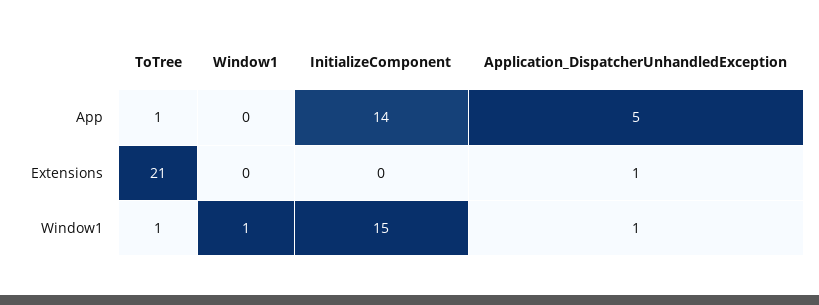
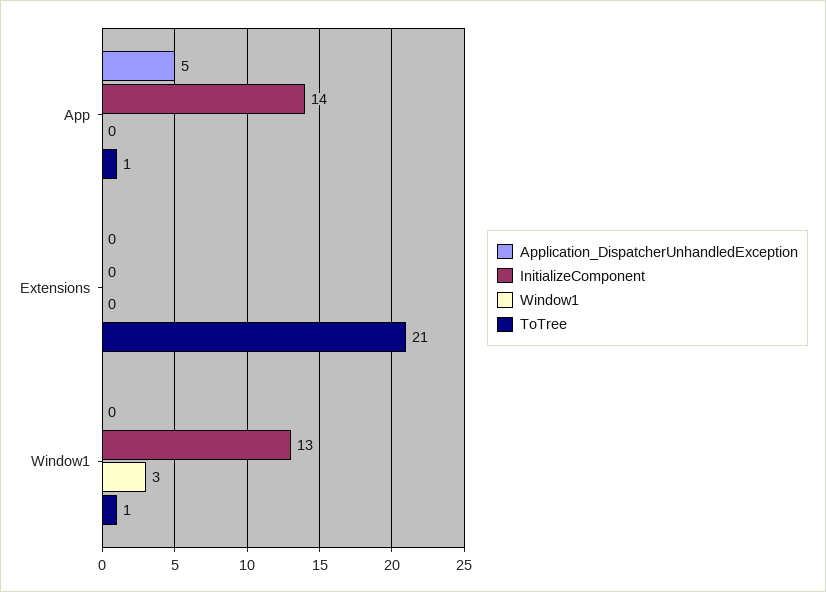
Application_DispatcherUnhandledException, Extensions: 1 -> 0
Window1, Window1: 1 -> 3
InitializeComponent, Window1: 15 -> 13
Application_DispatcherUnhandledException, Window1: 1 -> 0

